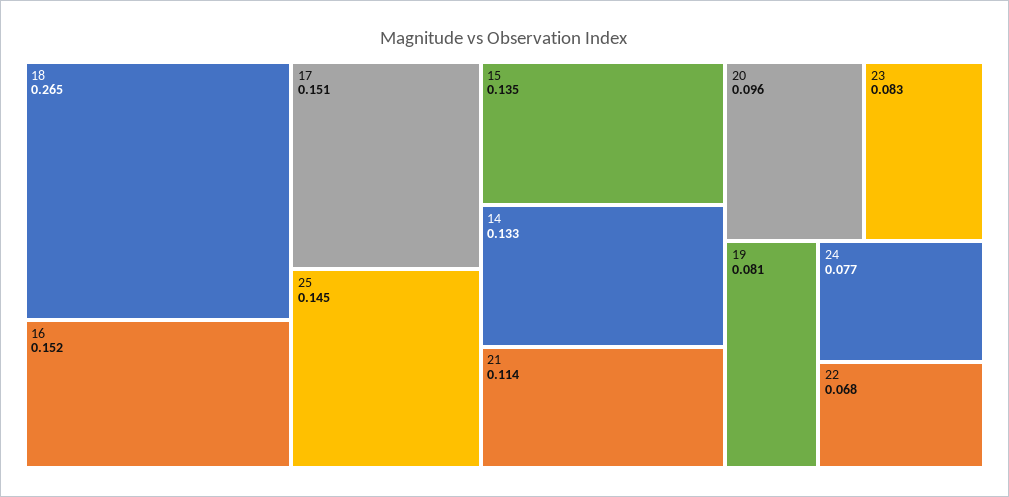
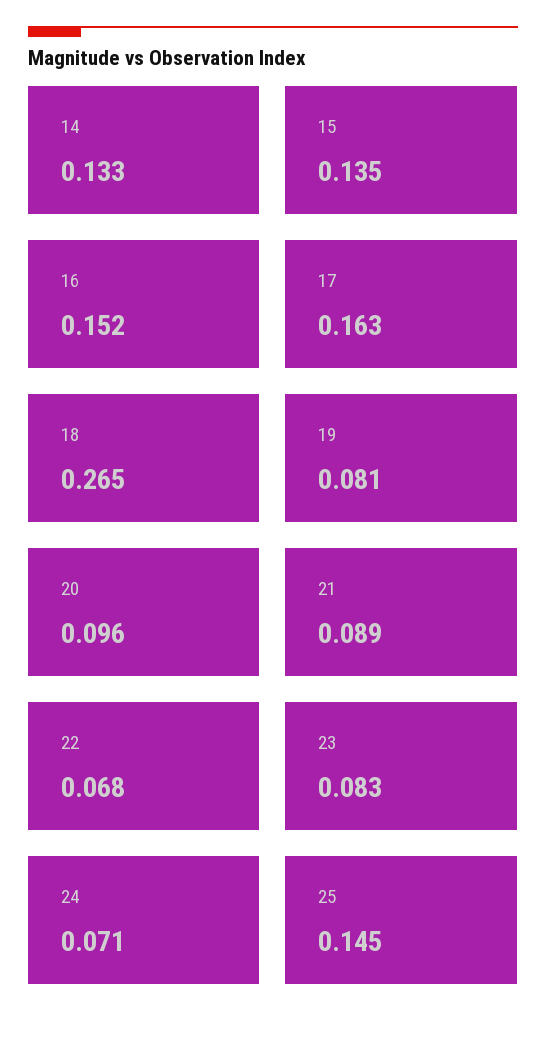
17: 0.151 -> 0.163
21: 0.114 -> 0.089
24: 0.077 -> 0.071

